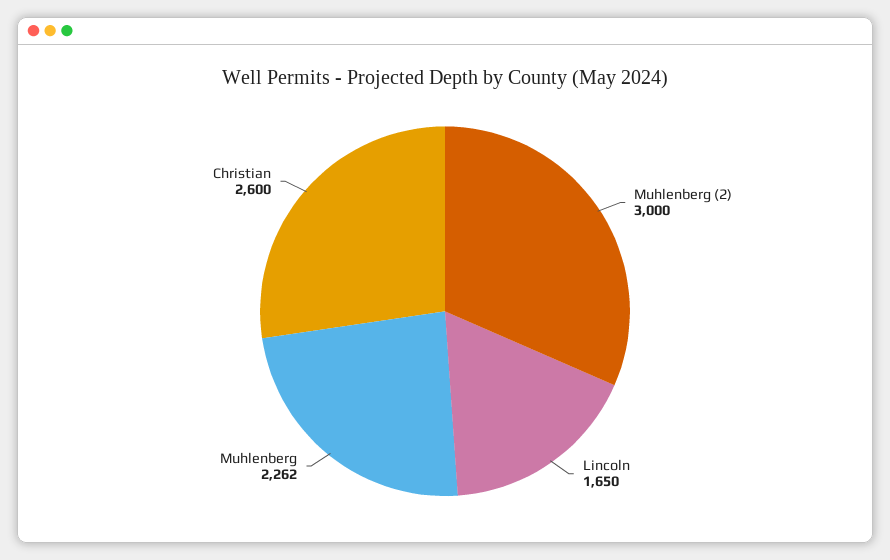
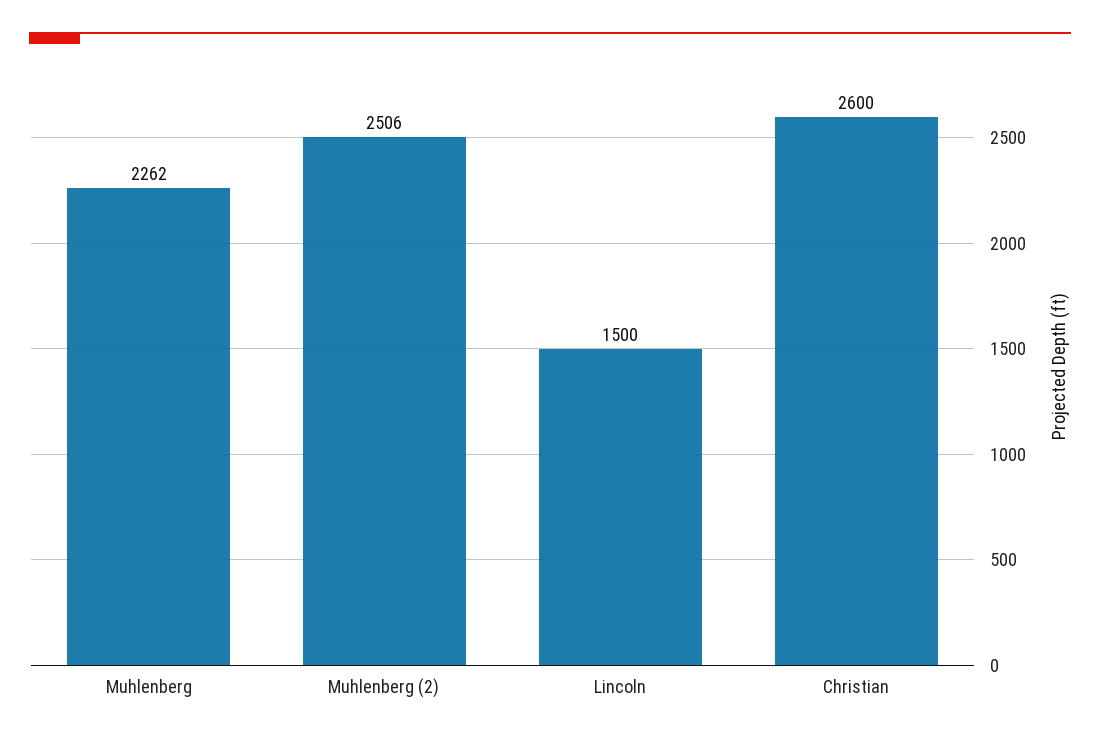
Muhlenberg (2): 3000 -> 2506
Lincoln: 1650 -> 1500

